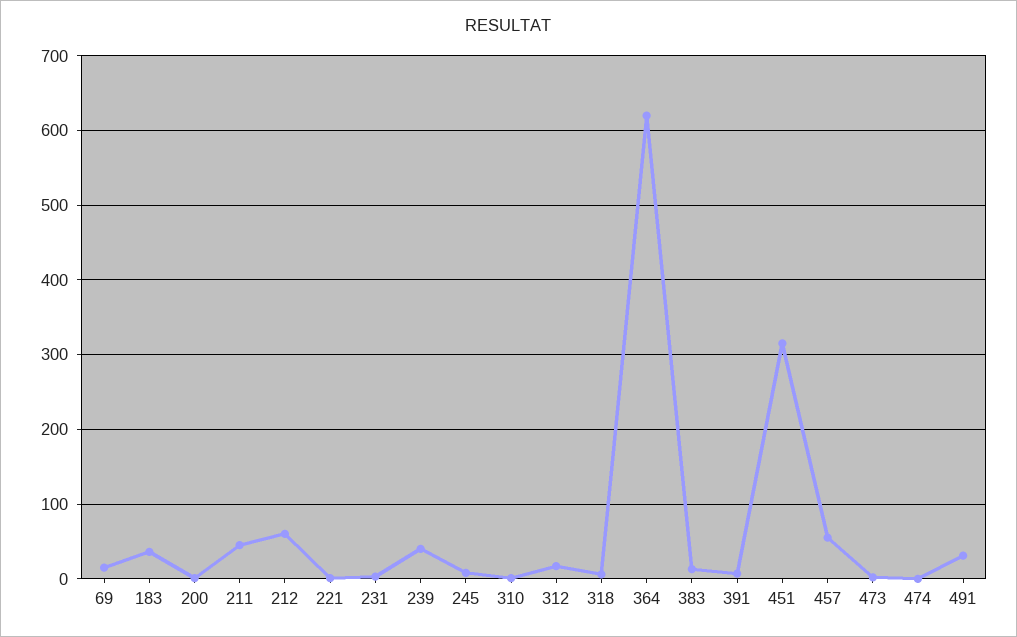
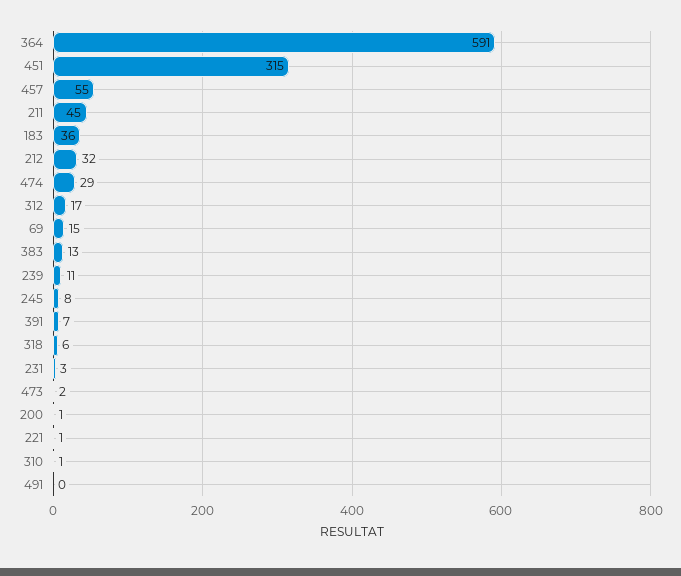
212: 60 -> 32
239: 40 -> 11
364: 620 -> 591
474: 0 -> 29
491: 30 -> 0

